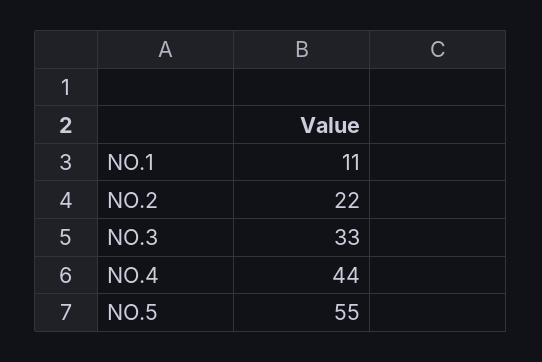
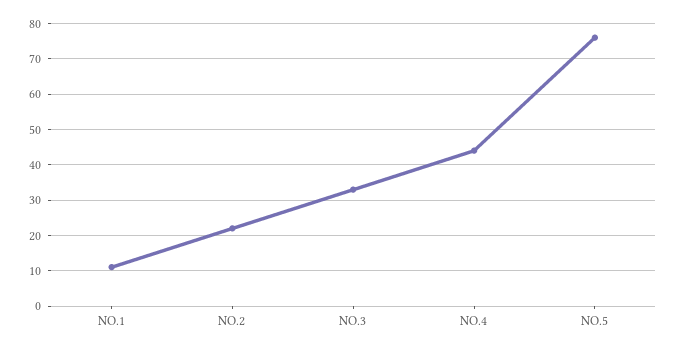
NO.5: 55 -> 75

